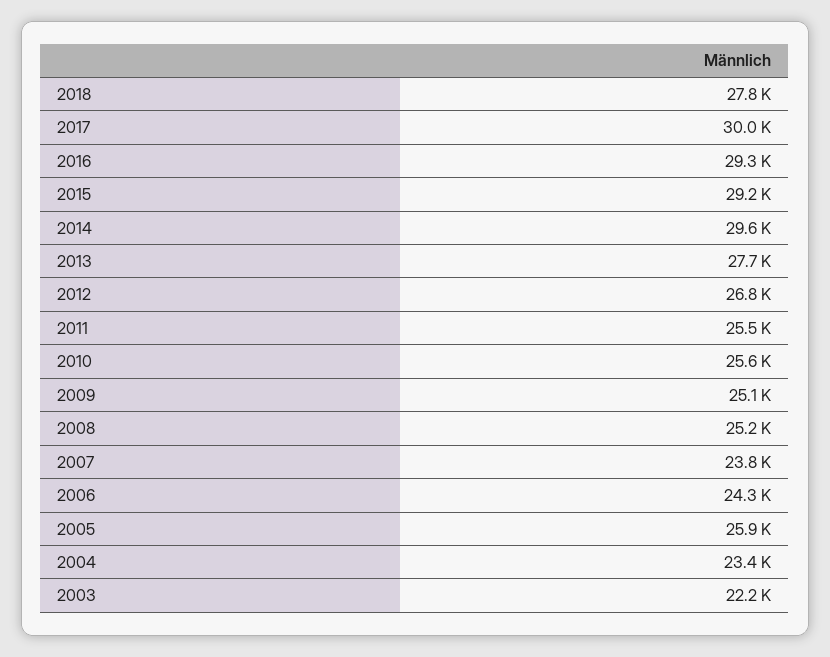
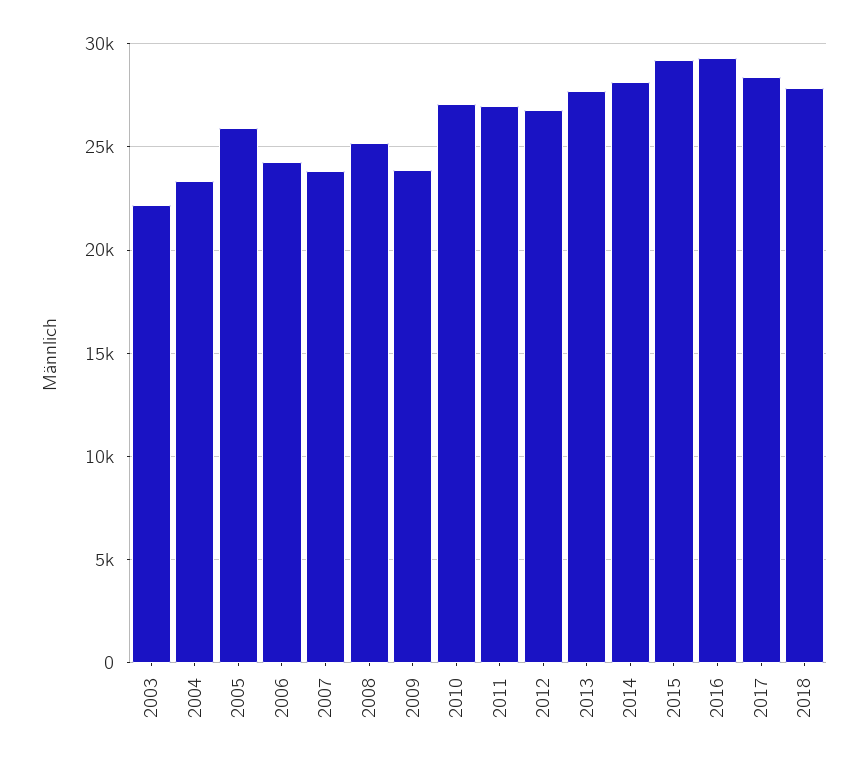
2017: 30000 -> 28500
2014: 29600 -> 28000
2011: 25500 -> 27000
2010: 25600 -> 27000
2009: 25100 -> 24000

